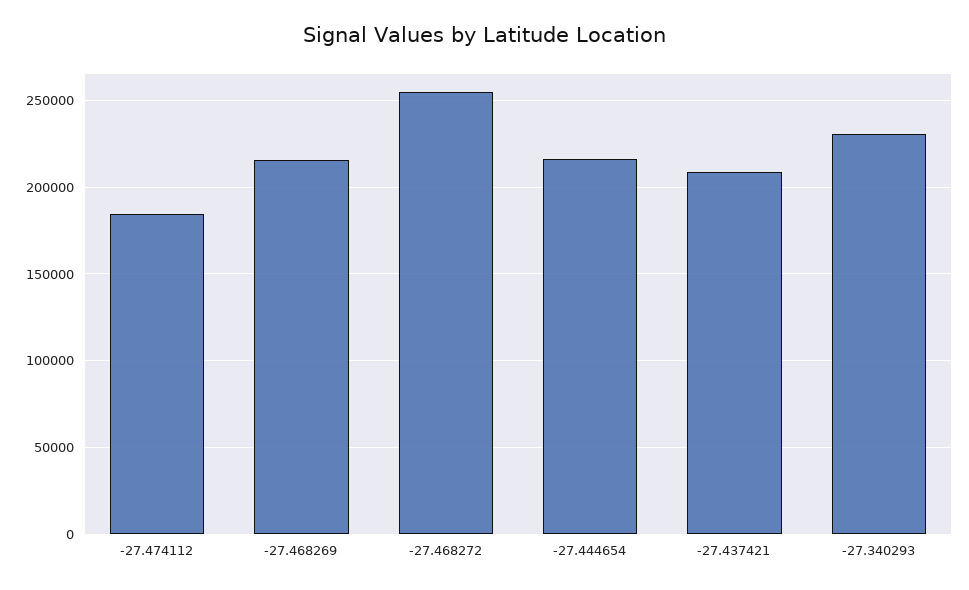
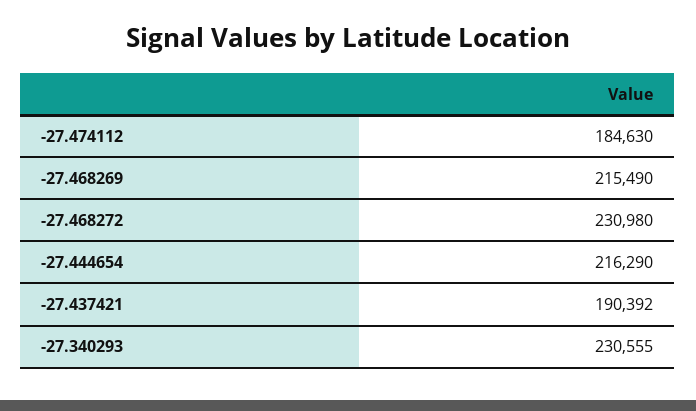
-27.468272: 255000 -> 230980
-27.437421: 210000 -> 190392

